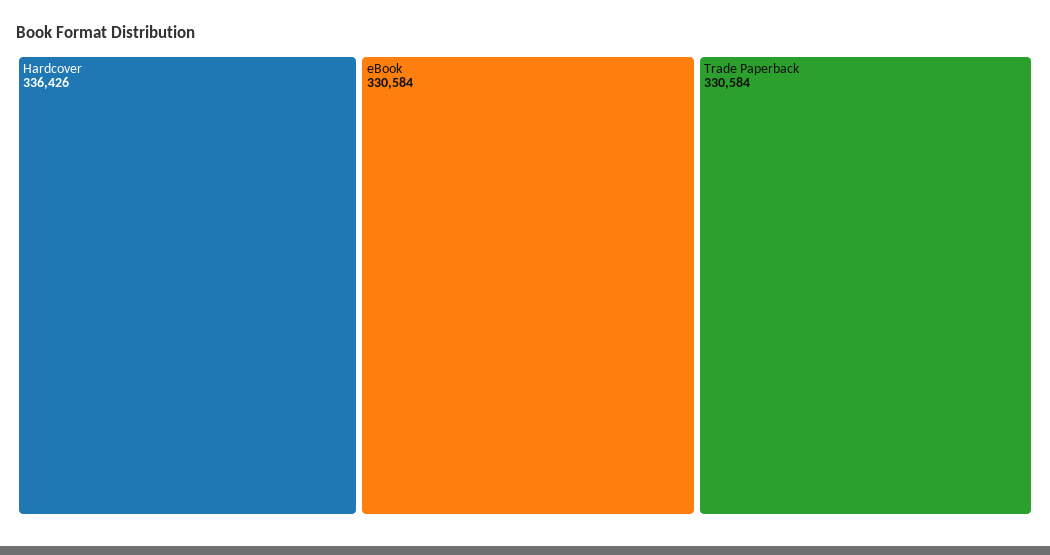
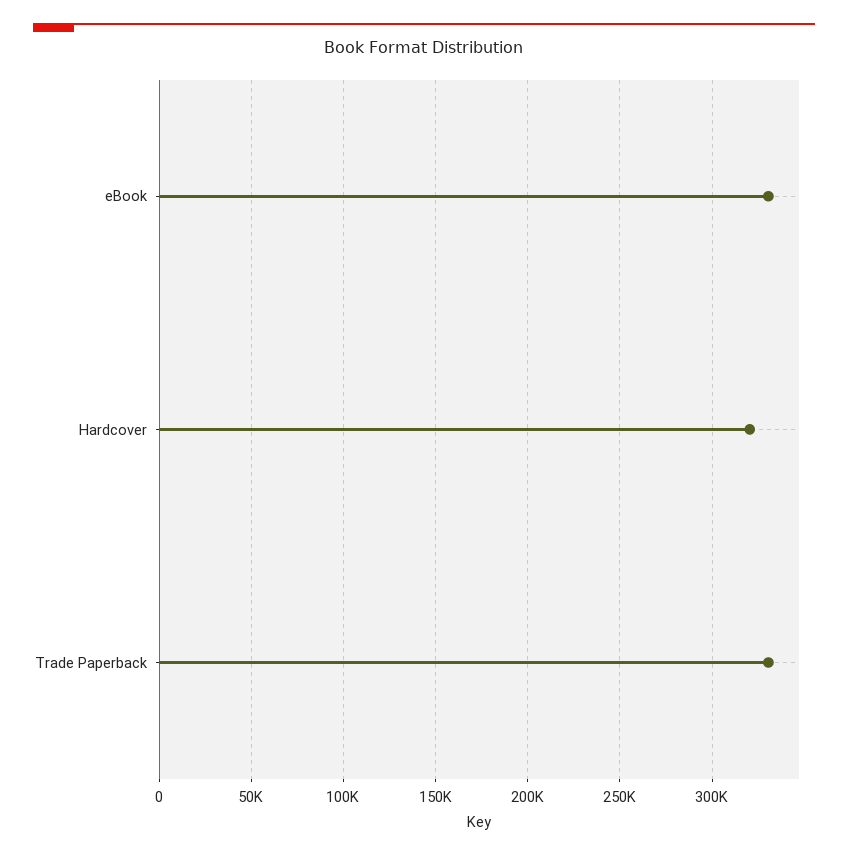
Hardcover: 336426 -> 320000

